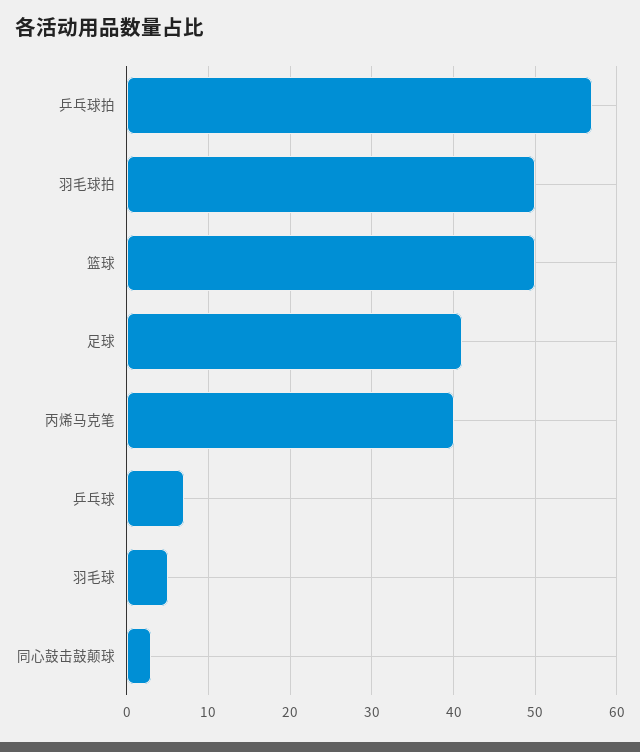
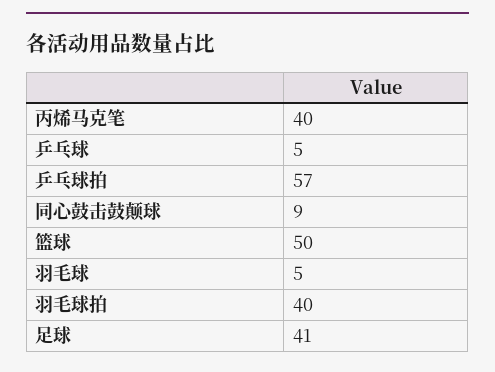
羽毛球拍: 50 -> 40
乒乓球: 7 -> 5
同心鼓击鼓颠球: 3 -> 9

